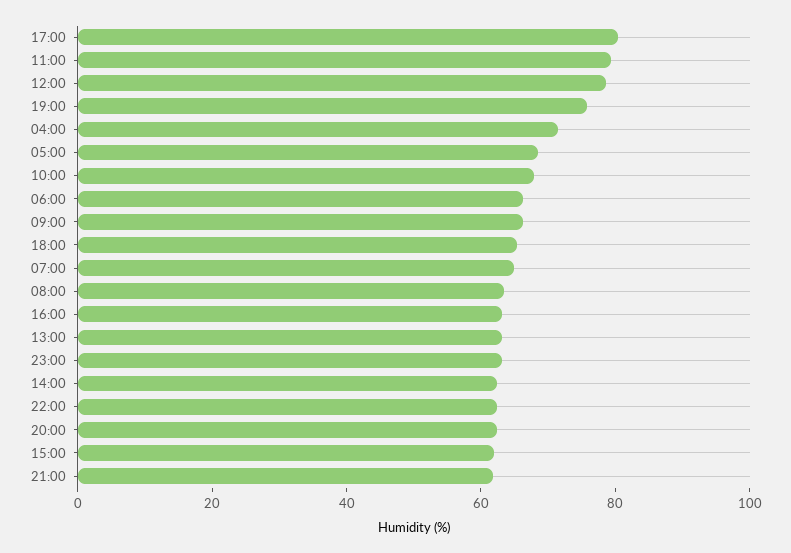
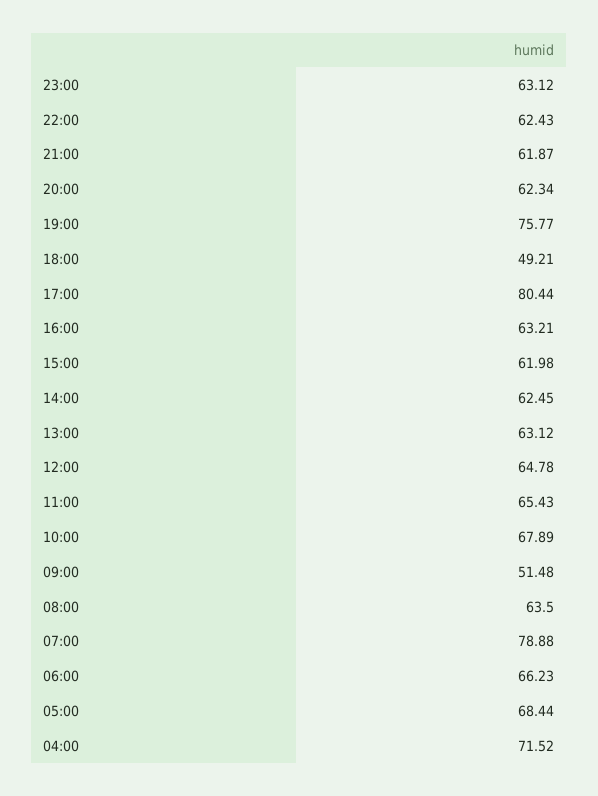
11:00: 80 -> 65.43
12:00: 80 -> 64.78
09:00: 65 -> 51.48
18:00: 65 -> 49.21
07:00: 65 -> 78.88

